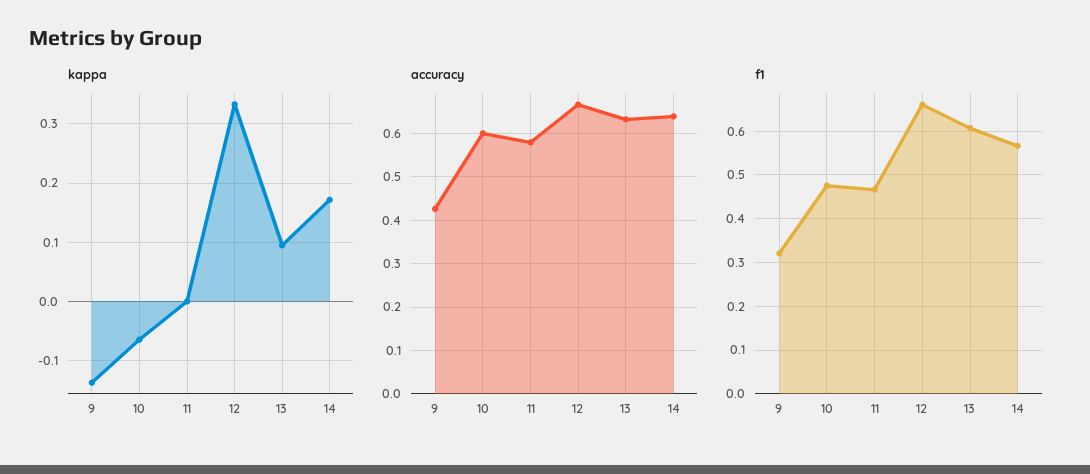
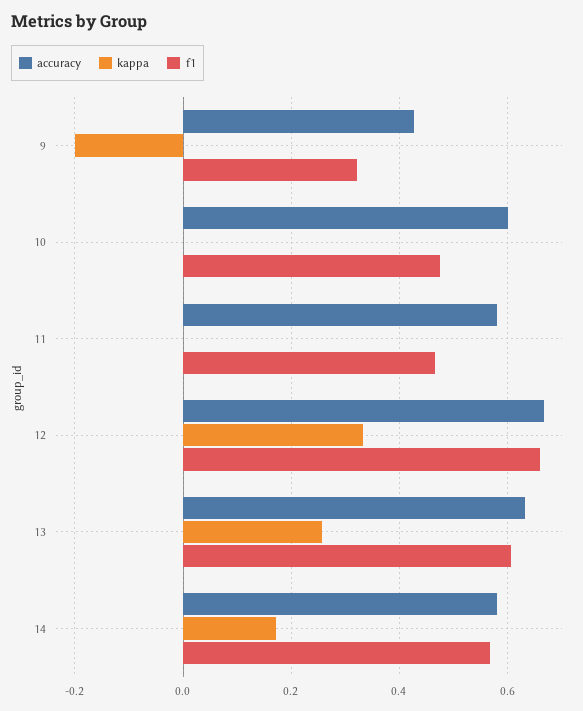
kappa, 9: -0.14 -> -0.2
kappa, 10: -0.06 -> 0
kappa, 13: 0.1 -> 0.26
accuracy, 14: 0.64 -> 0.58

